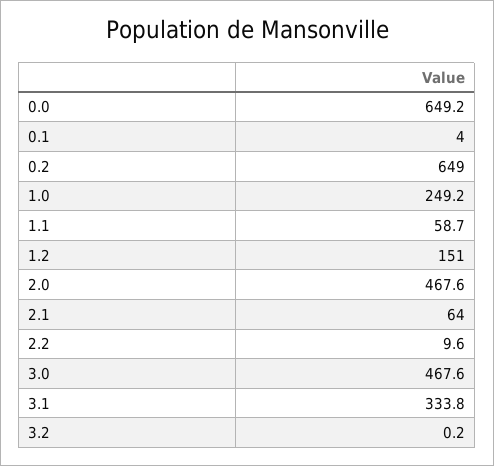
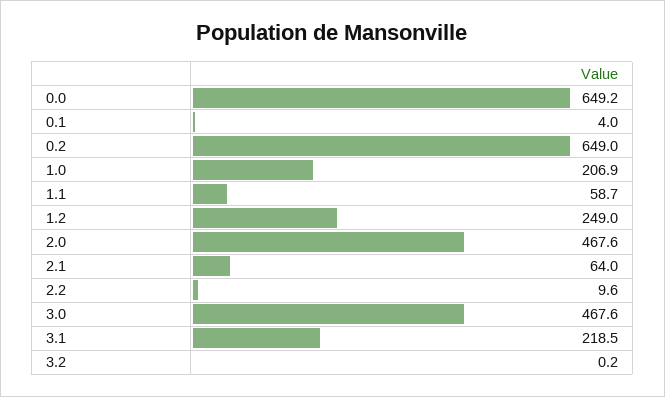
1.0: 249.2 -> 206.9
1.2: 151 -> 249
3.1: 333.8 -> 218.5

